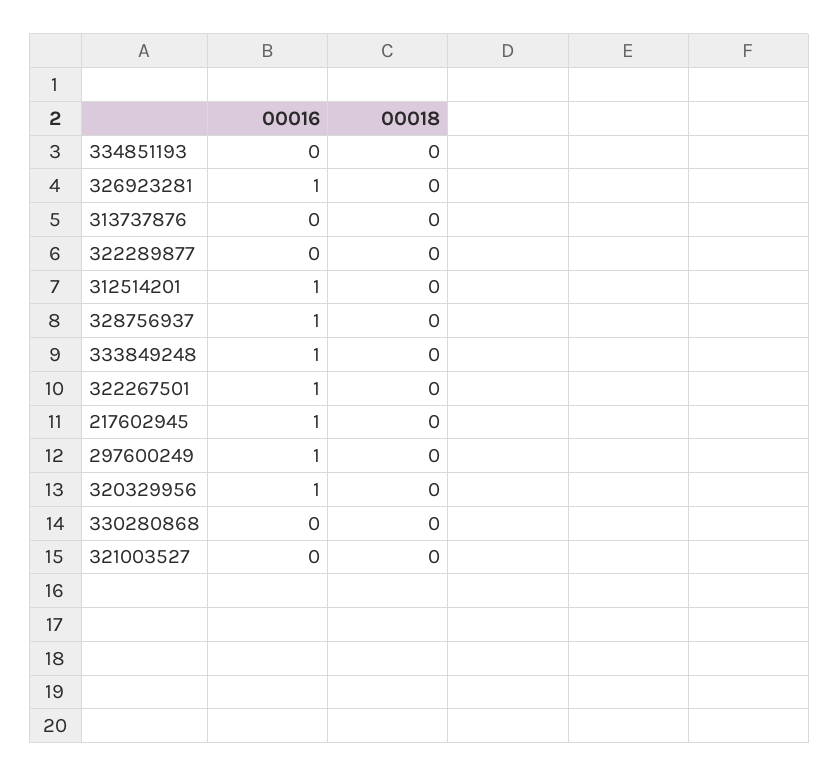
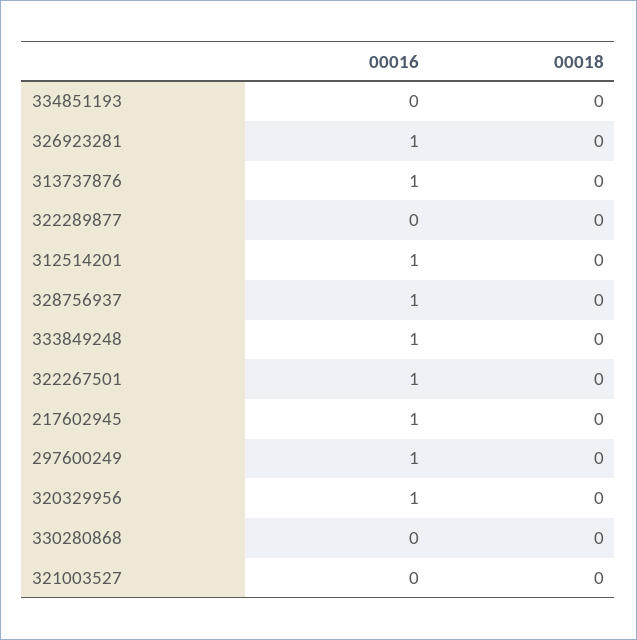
00016, 313737876: 0 -> 1

